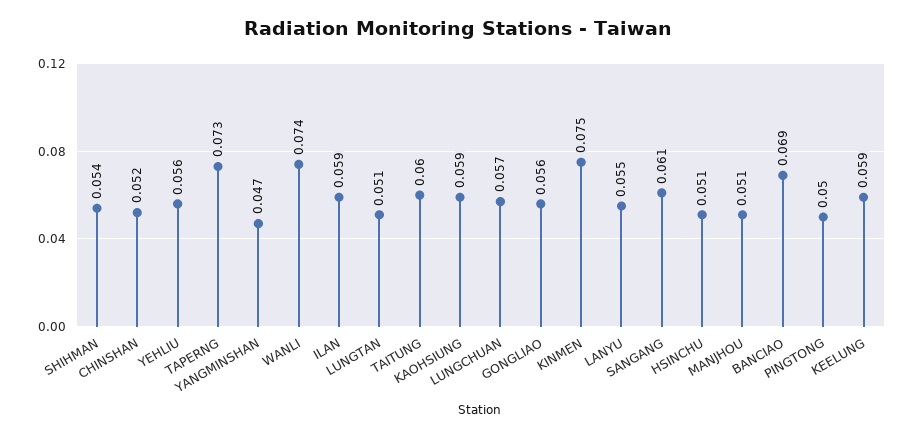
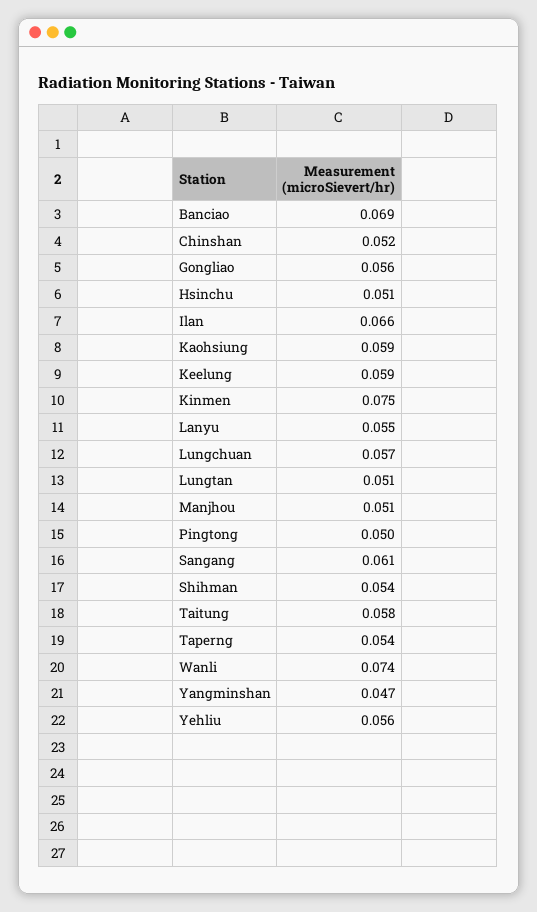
TAPERNG: 0.073 -> 0.054
ILAN: 0.059 -> 0.066
TAITUNG: 0.06 -> 0.058

